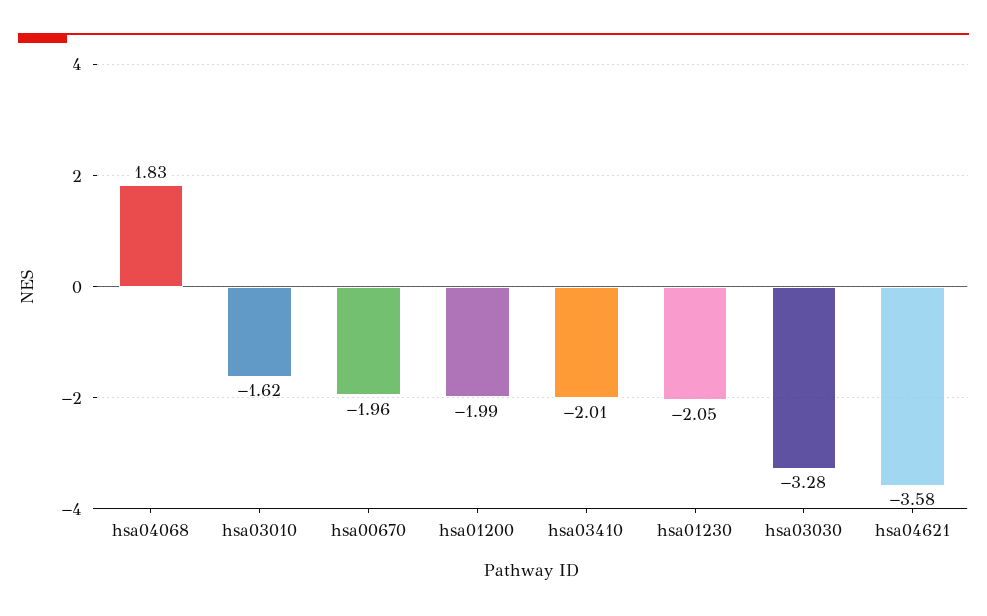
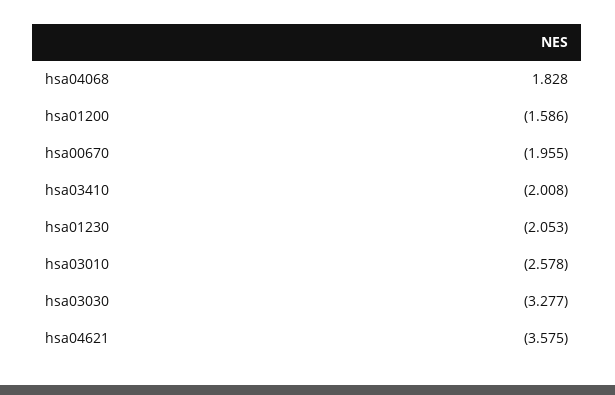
hsa03010: -1.62 -> -2.578
hsa01200: -1.99 -> -1.586

